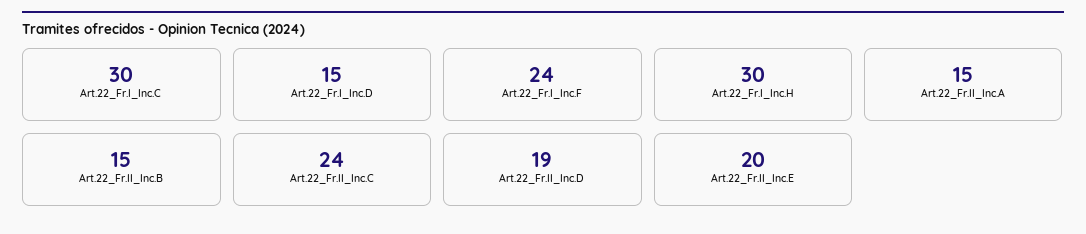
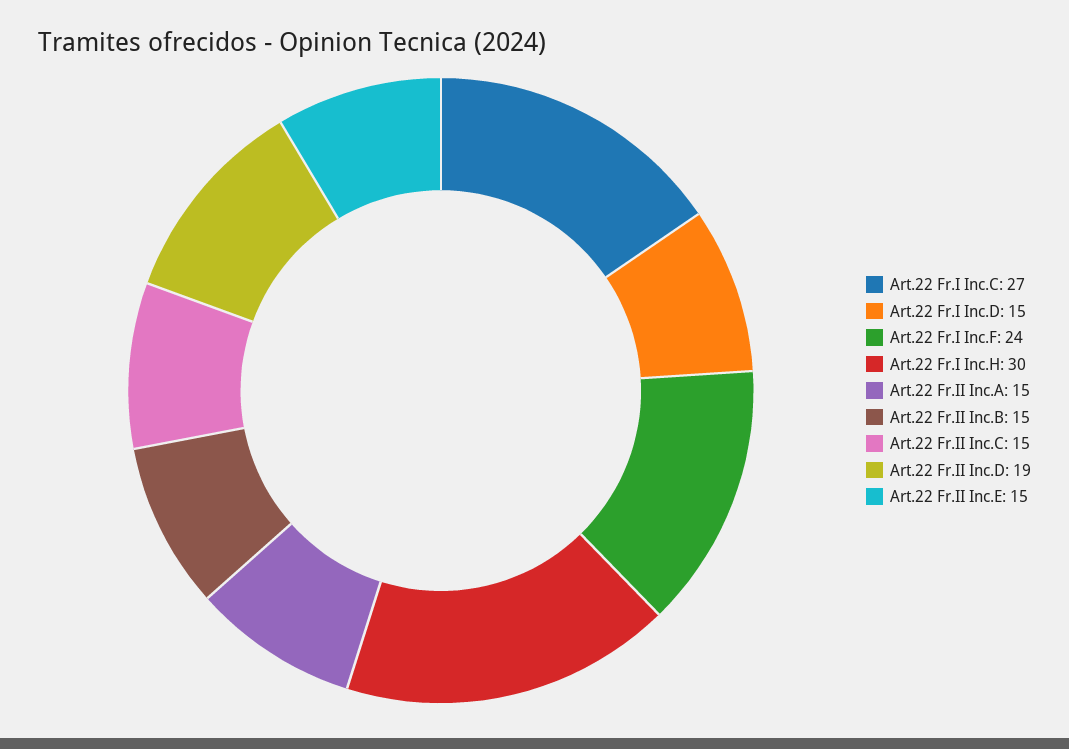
Art.22_Fr.I_Inc.C: 30 -> 27
Art.22_Fr.II_Inc.C: 24 -> 15
Art.22_Fr.II_Inc.E: 20 -> 15

